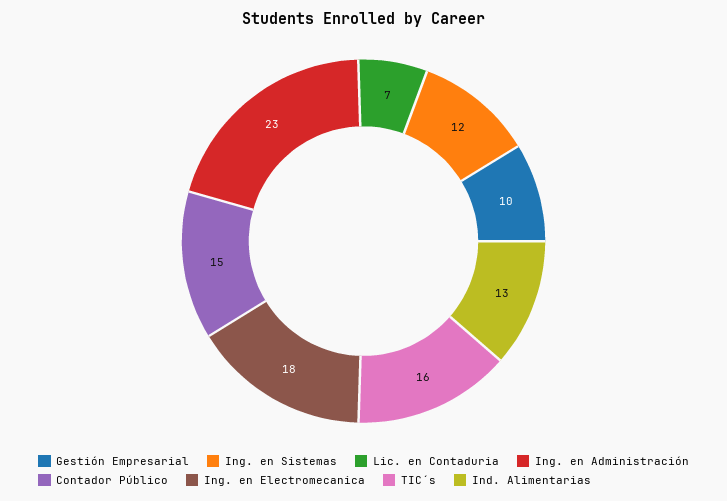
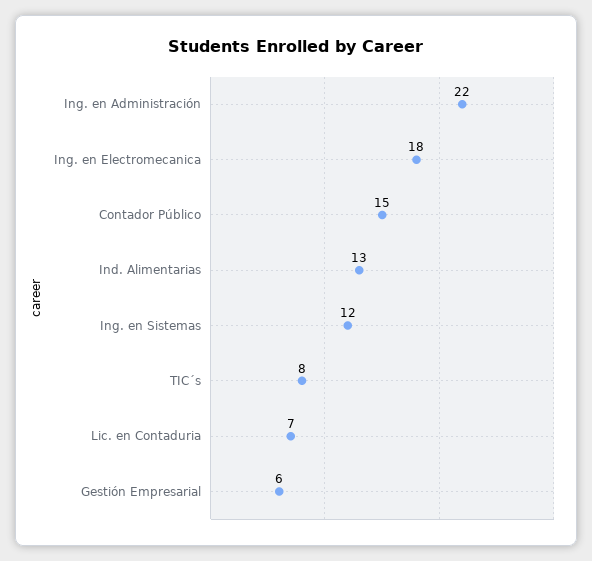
Gestión Empresarial: 10 -> 6
Ing. en Administración: 23 -> 22
TIC´s: 16 -> 8

